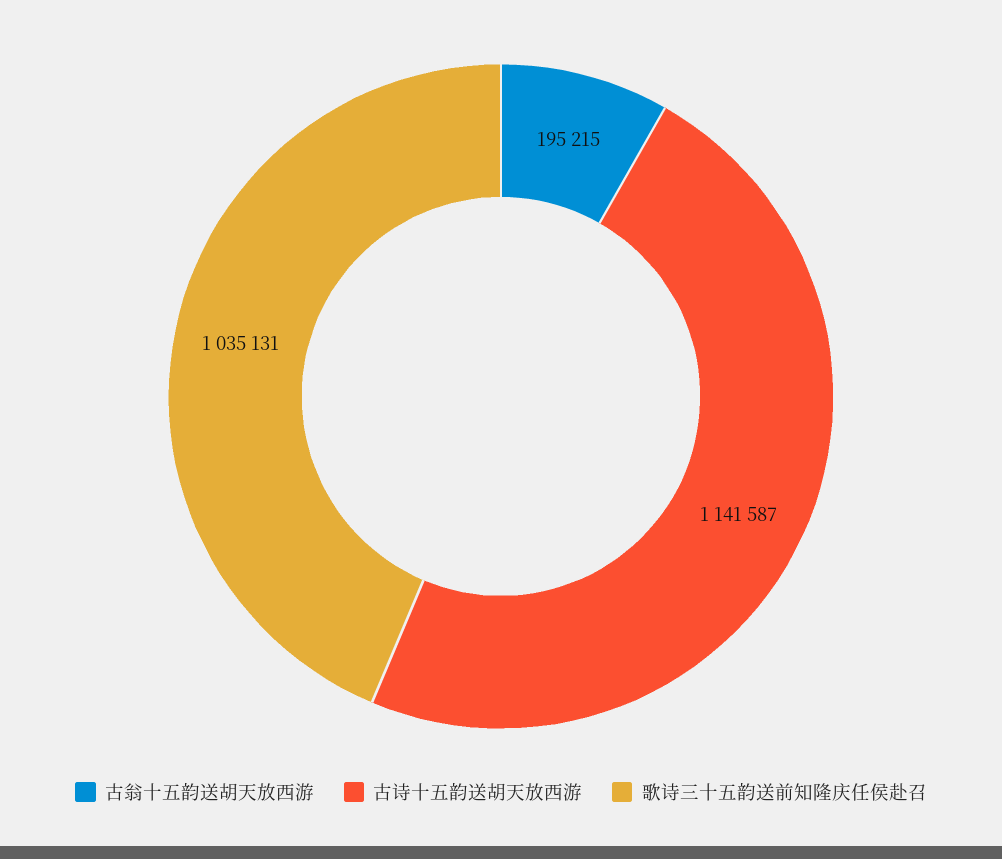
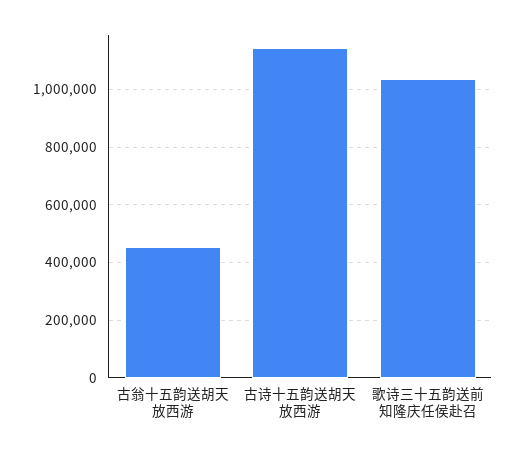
古翁十五韵送胡天放西游: 195215 -> 450000

